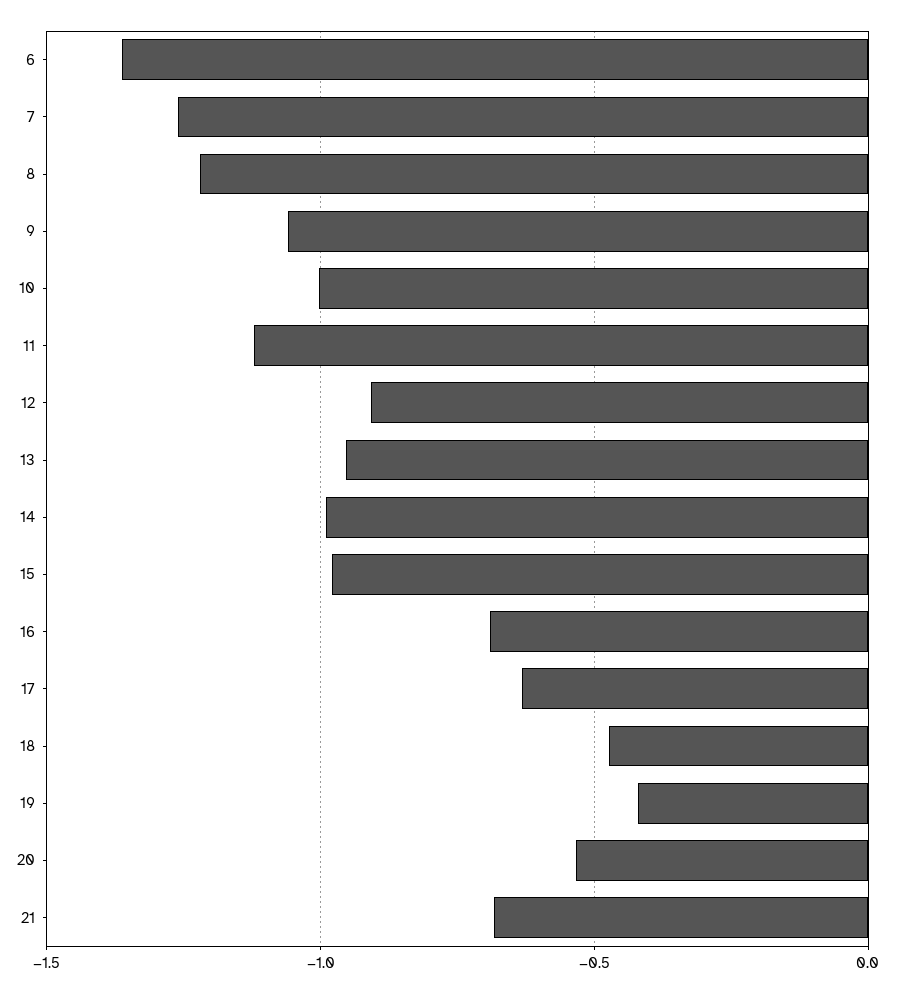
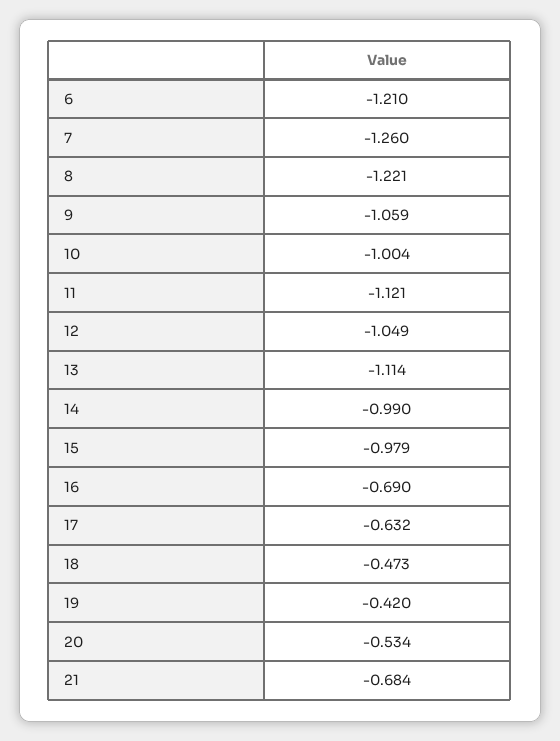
6: -1.35 -> -1.21
12: -0.9 -> -1.049
13: -0.95 -> -1.114

